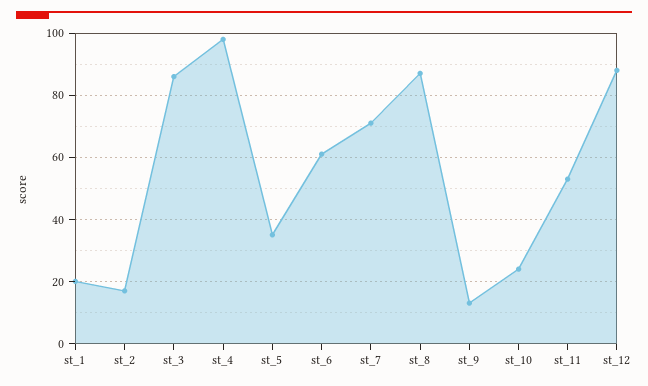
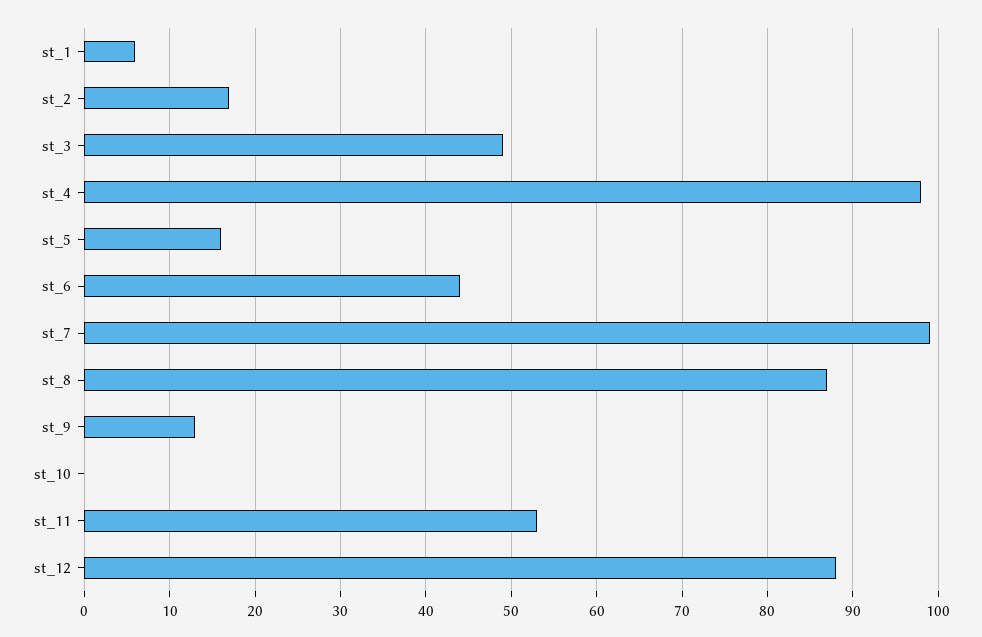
st_1: 20 -> 6
st_3: 85 -> 49
st_5: 35 -> 16
st_6: 60 -> 44
st_7: 70 -> 99
st_10: 25 -> 0

